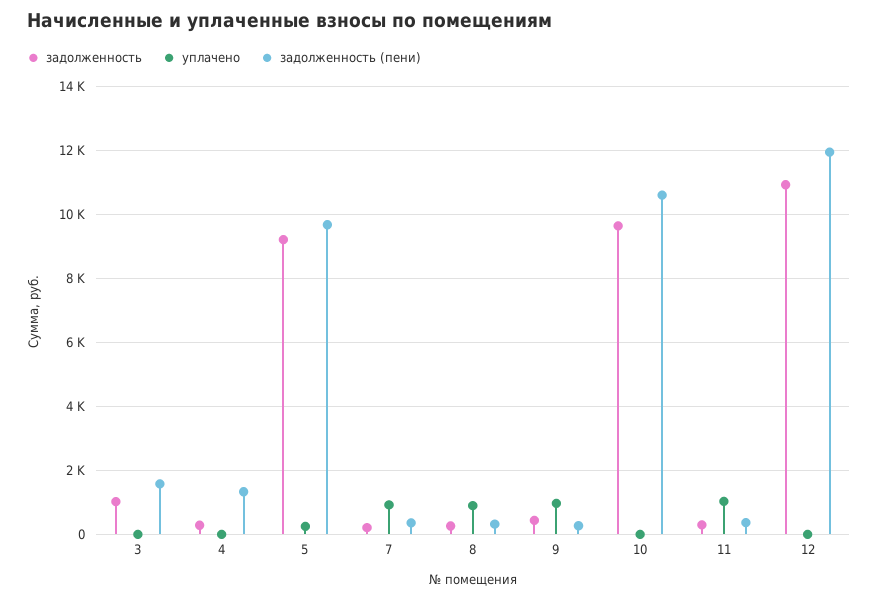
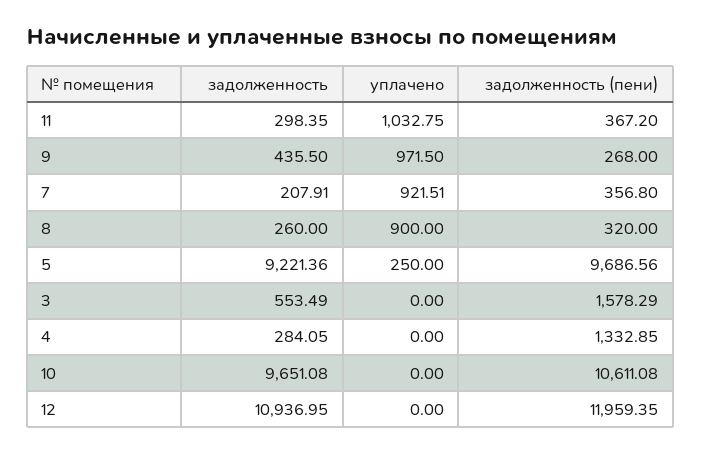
задолженность, 3: 1000 -> 553.49

